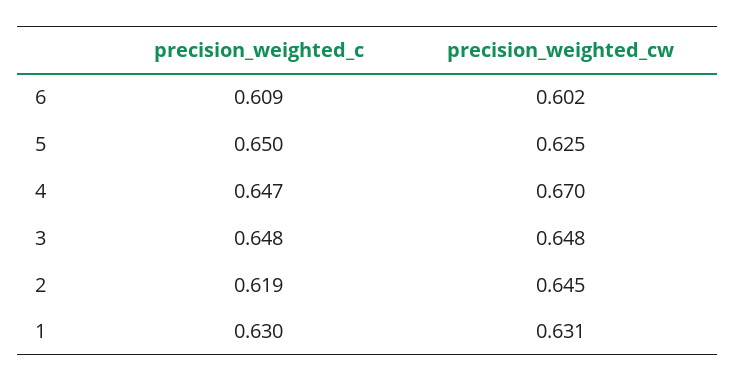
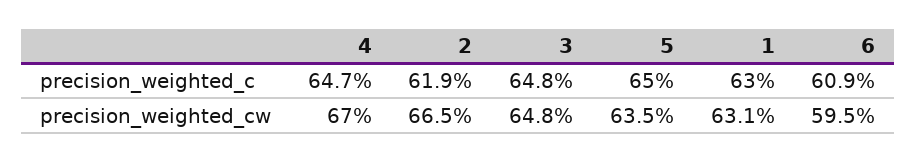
precision_weighted_cw, 6: 0.602 -> 0.595
precision_weighted_cw, 5: 0.625 -> 0.635
precision_weighted_cw, 2: 0.645 -> 0.665

